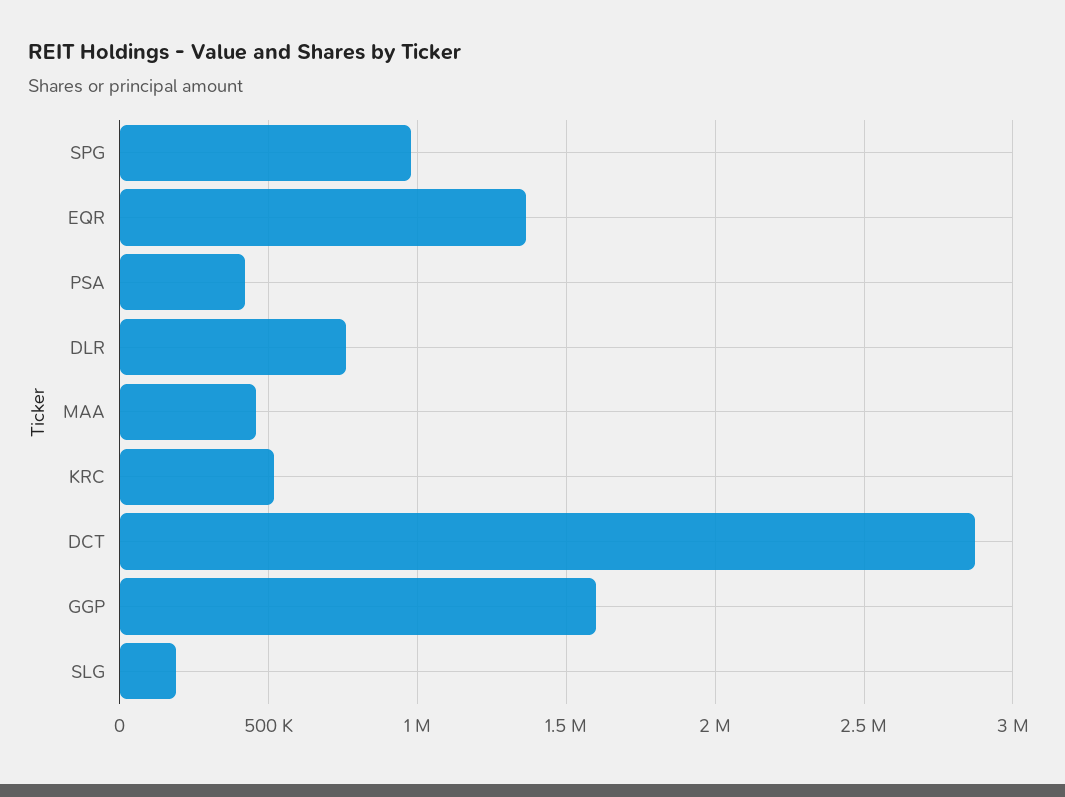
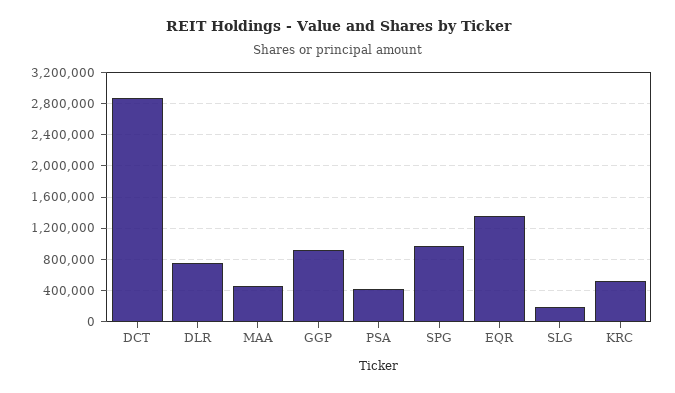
GGP: 1600000 -> 900000

